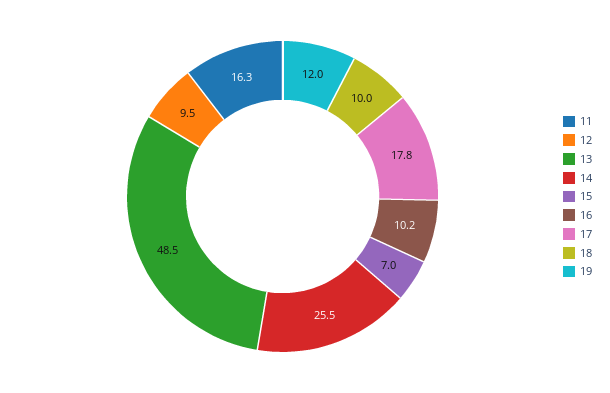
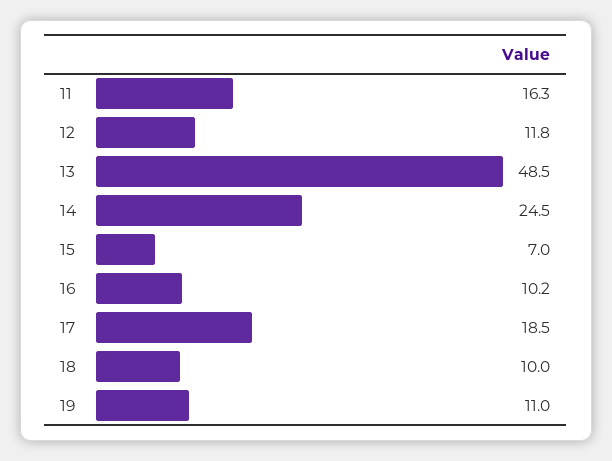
12: 9.5 -> 11.8
14: 25.5 -> 24.5
17: 17.8 -> 18.5
19: 12 -> 11

